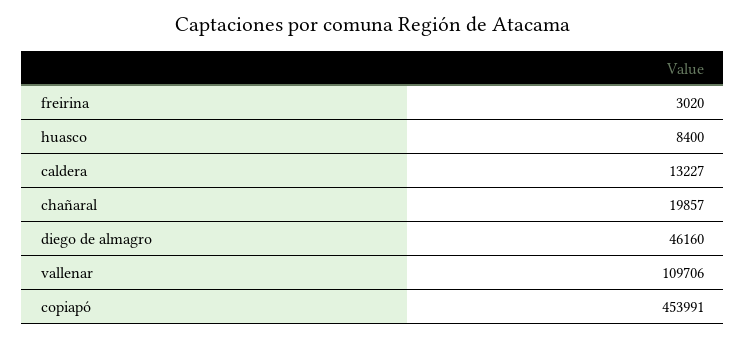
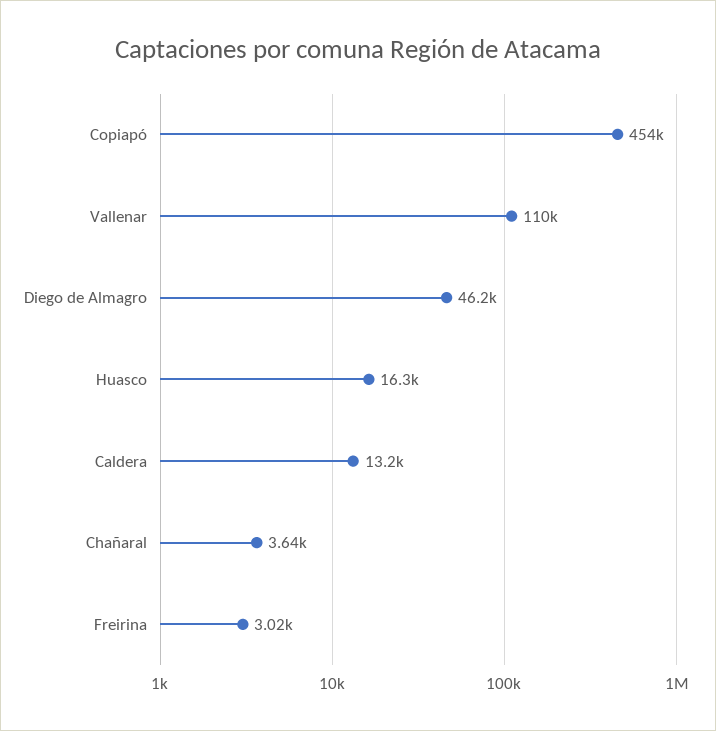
huasco: 8400 -> 16300
chañaral: 19857 -> 3640

